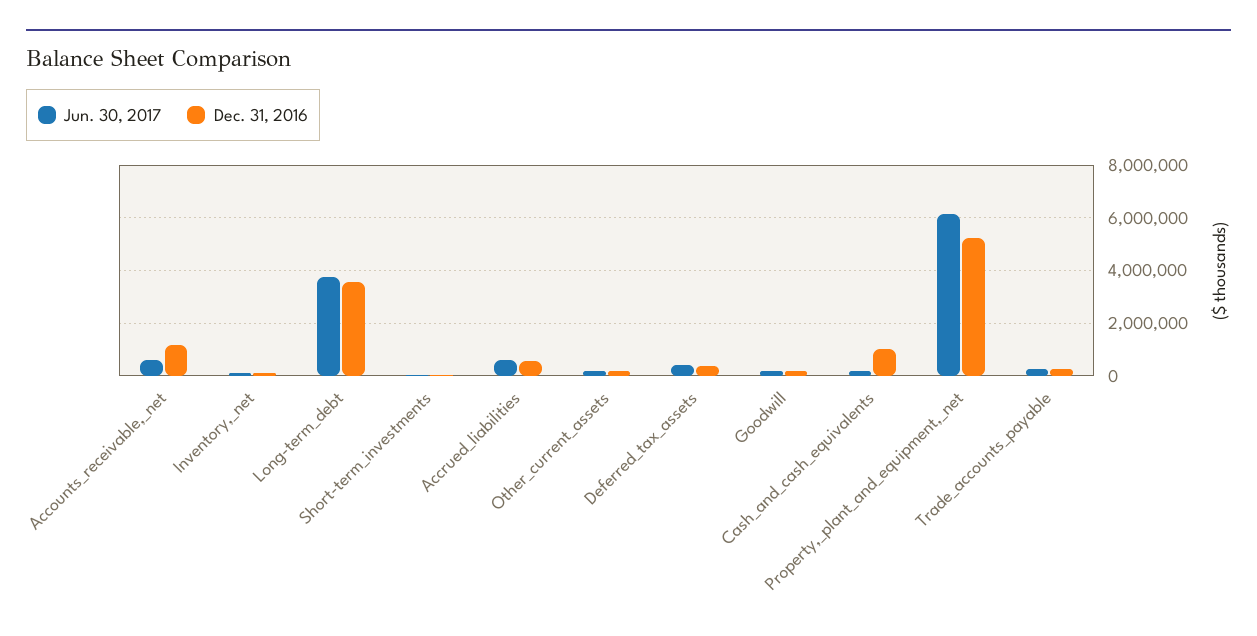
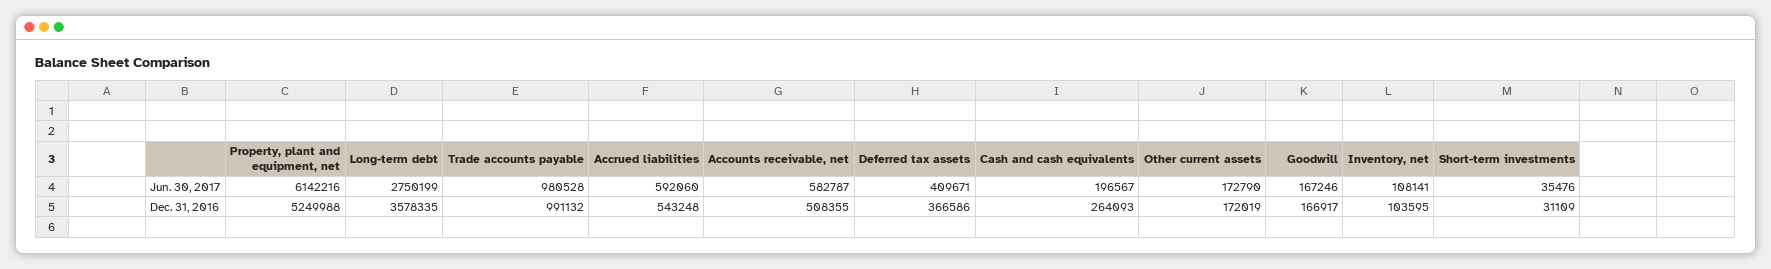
Dec. 31, 2016, Accounts_receivable,_net: 1250000 -> 508355
Jun. 30, 2017, Long-term_debt: 3750000 -> 2750199
Dec. 31, 2016, Cash_and_cash_equivalents: 1000000 -> 264093
Jun. 30, 2017, Trade_accounts_payable: 250000 -> 980528
Dec. 31, 2016, Trade_accounts_payable: 250000 -> 991132

